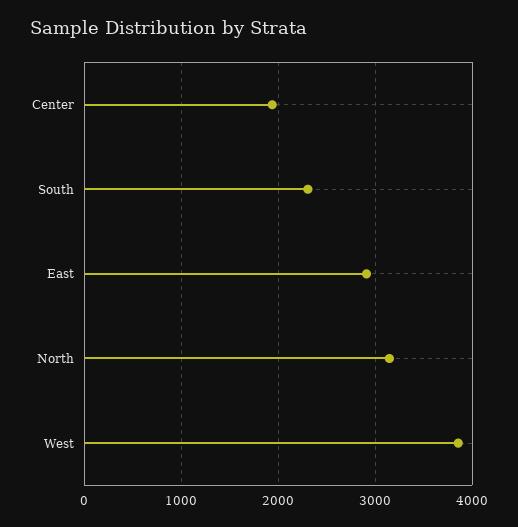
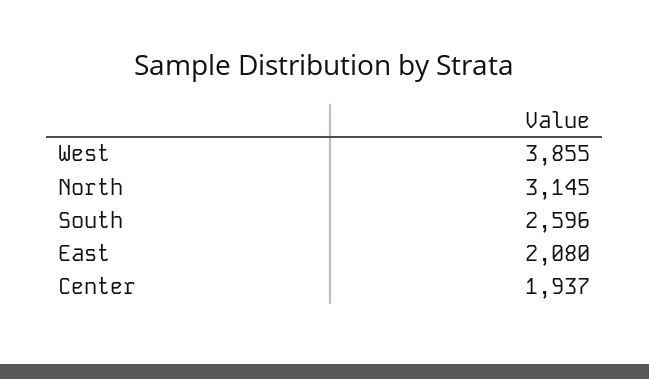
South: 2300 -> 2596
East: 2900 -> 2080

